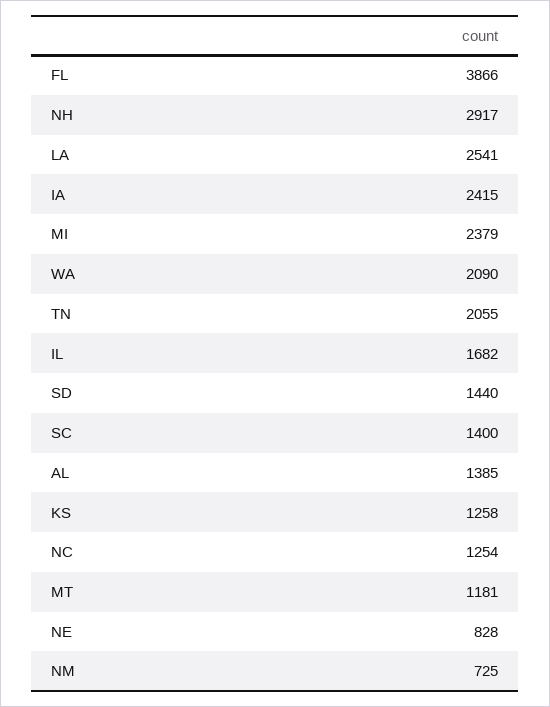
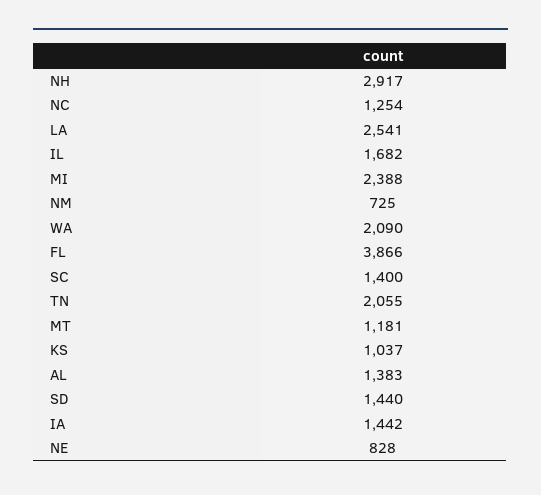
IA: 2415 -> 1442
MI: 2379 -> 2388
AL: 1385 -> 1383
KS: 1258 -> 1037

